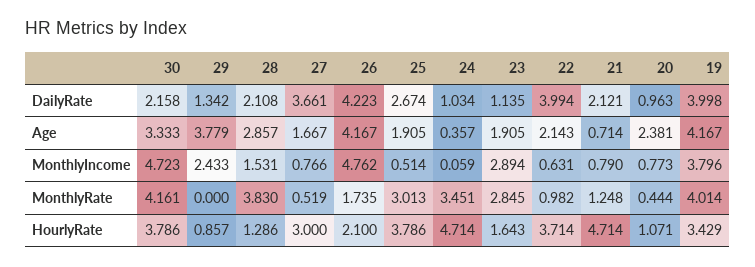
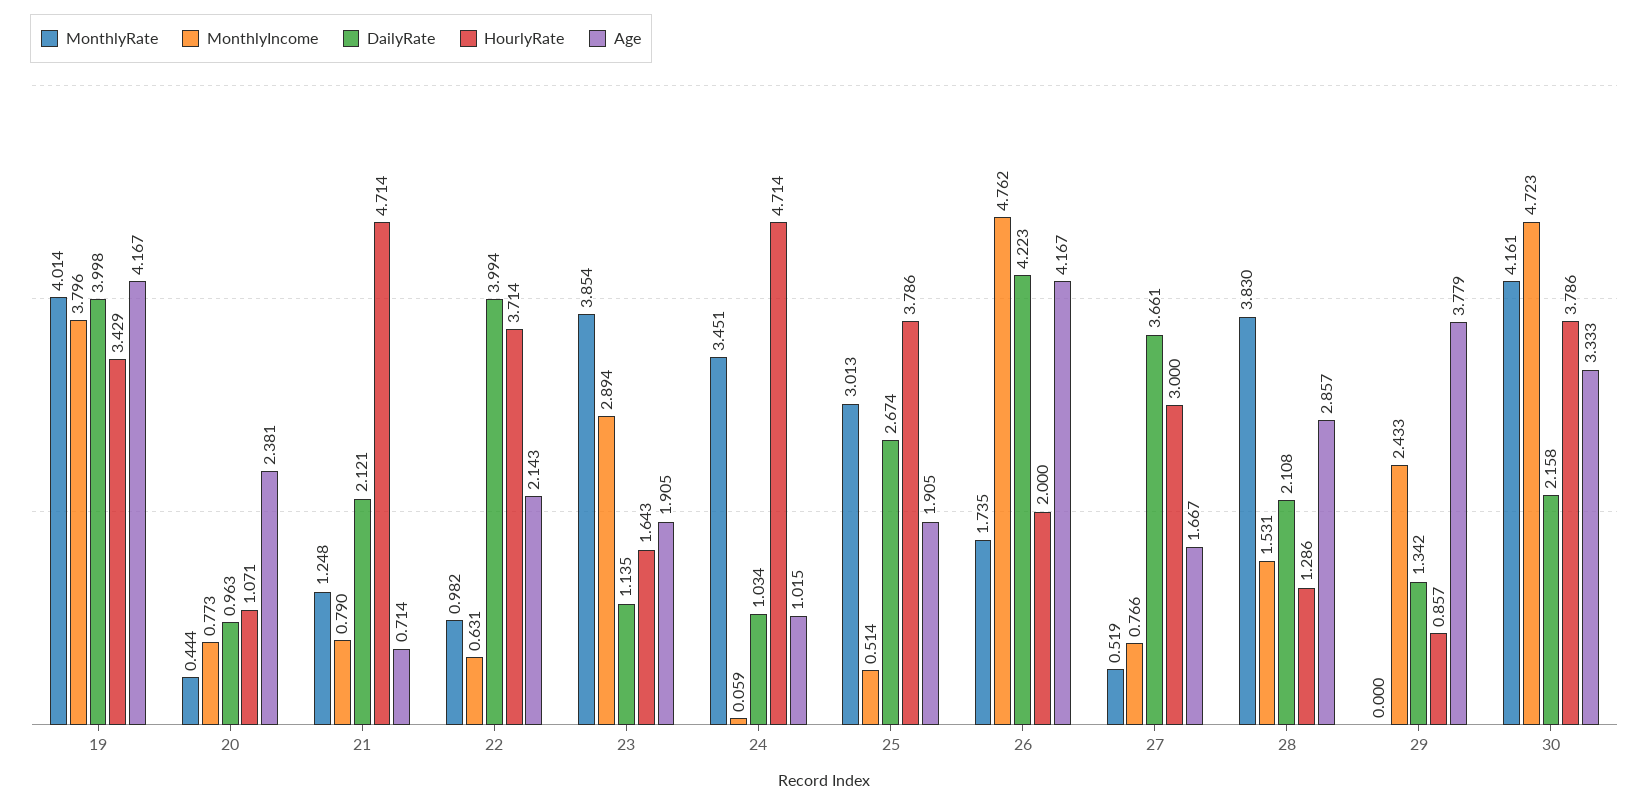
Age, 24: 0.357 -> 1.015
MonthlyRate, 23: 2.845 -> 3.854
HourlyRate, 26: 2.1 -> 2

